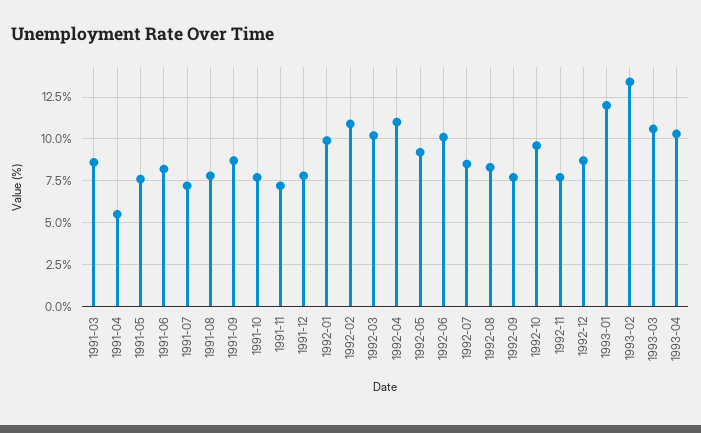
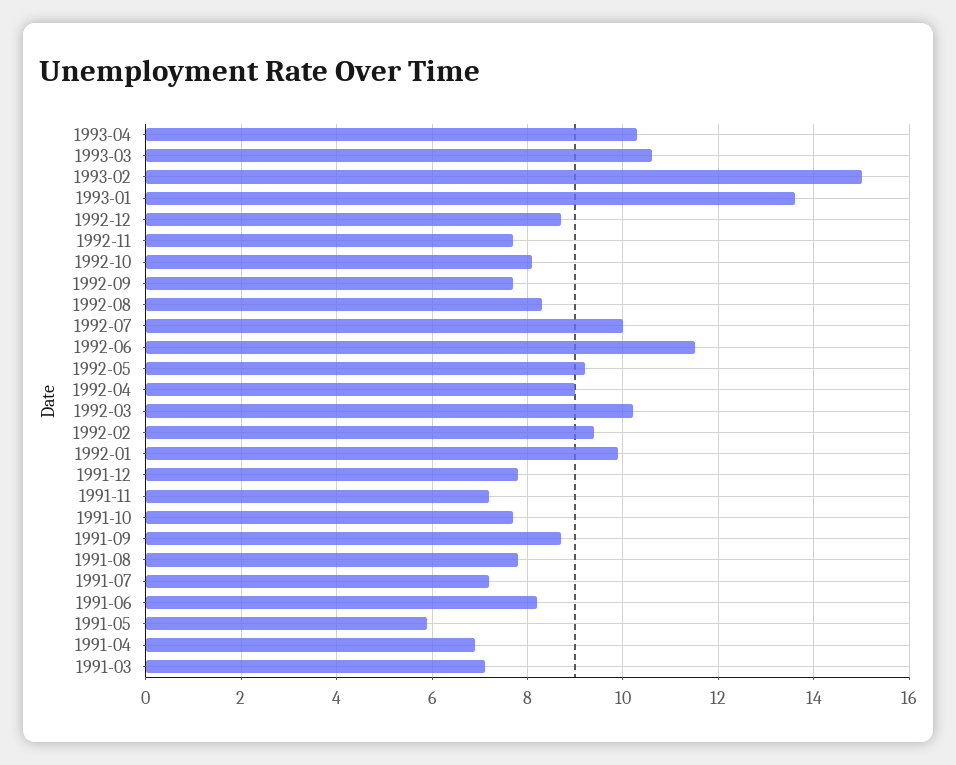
1991-03: 8.5 -> 7
1991-04: 5.5 -> 7
1991-05: 7.5 -> 6
1992-02: 11 -> 9.5
1992-04: 11 -> 9
1992-06: 10 -> 11.5
1992-07: 8.5 -> 10
1992-10: 9.5 -> 8
1993-01: 12 -> 13.5
1993-02: 13.5 -> 15

